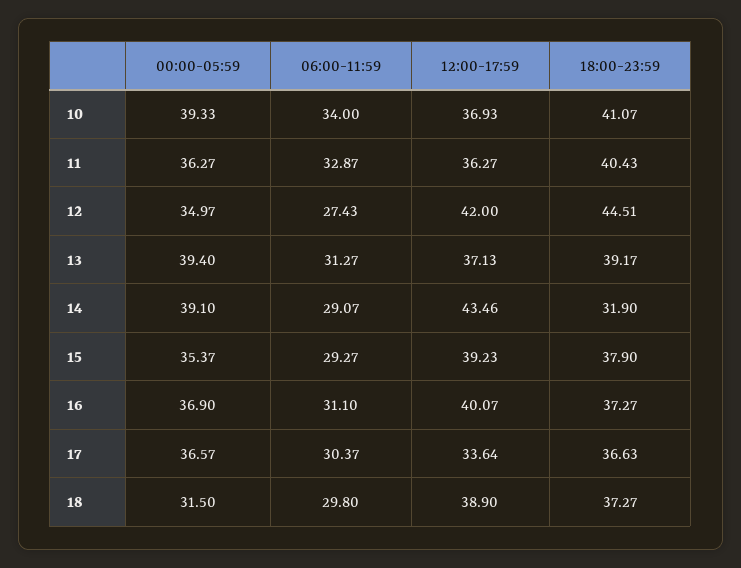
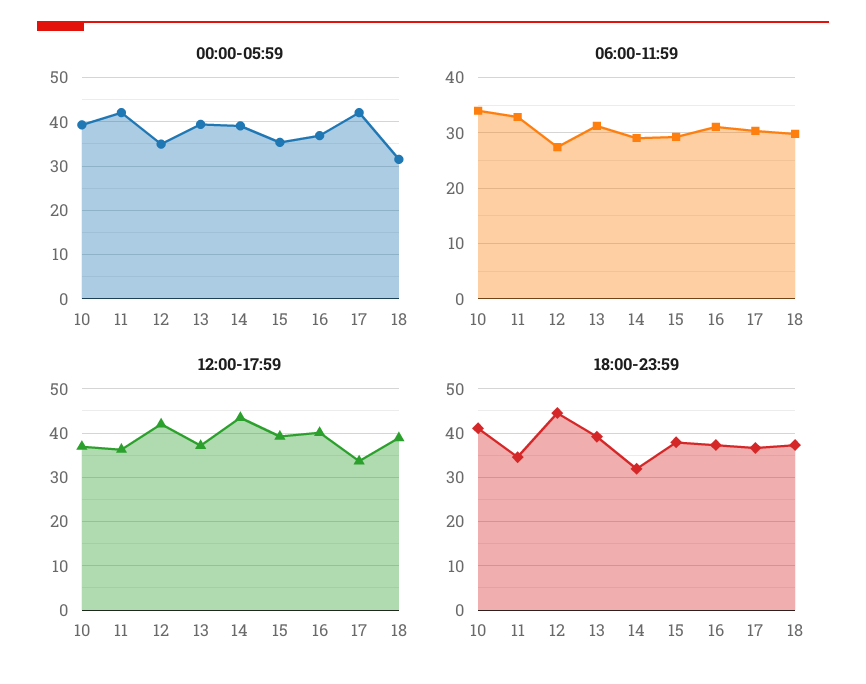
00:00-05:59, 11: 36.27 -> 42
18:00-23:59, 11: 40.43 -> 34
00:00-05:59, 17: 36.57 -> 42

